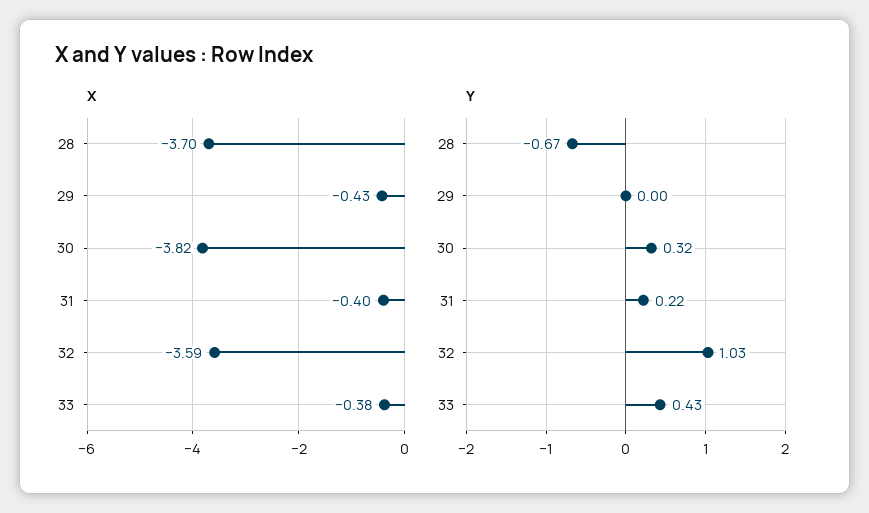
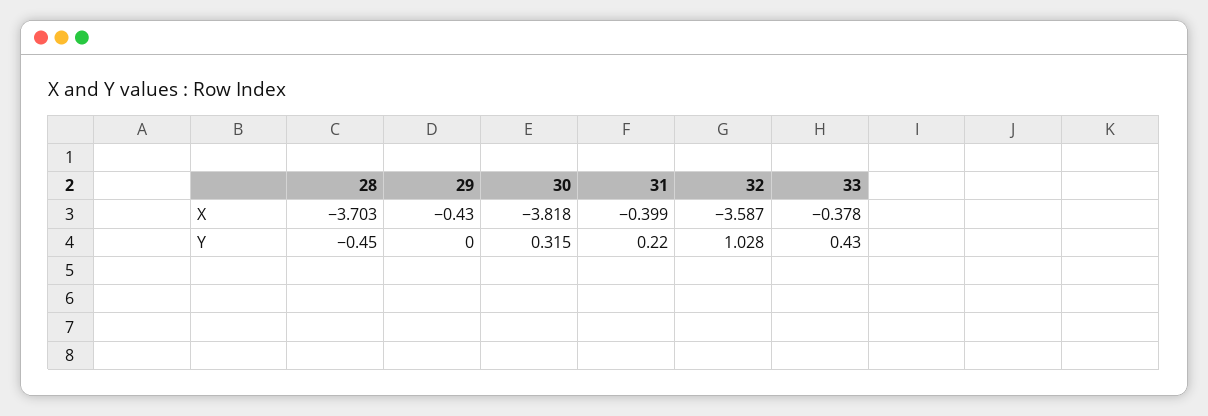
Y, 28: -0.67 -> -0.45

